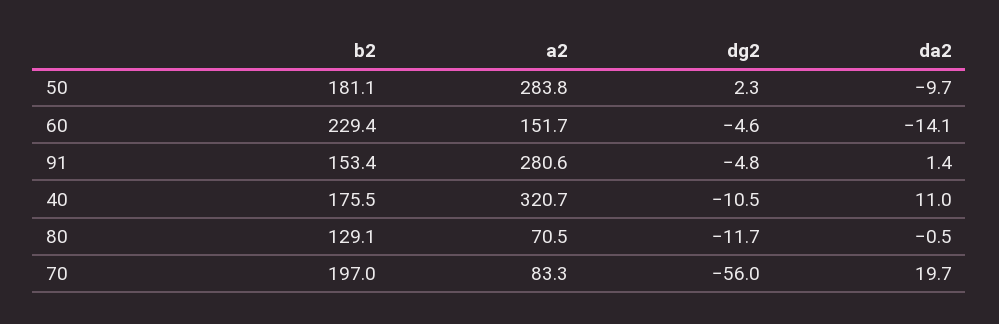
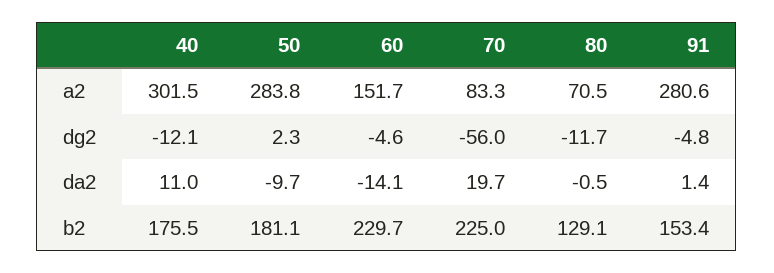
b2, 60: 229.4 -> 229.7
a2, 40: 320.7 -> 301.5
dg2, 40: -10.5 -> -12.1
b2, 70: 197 -> 225

